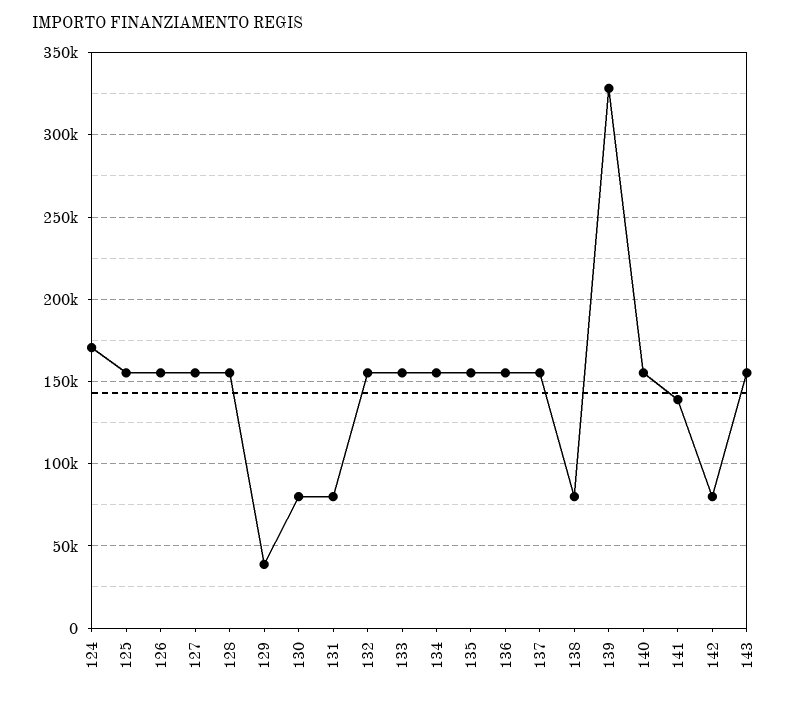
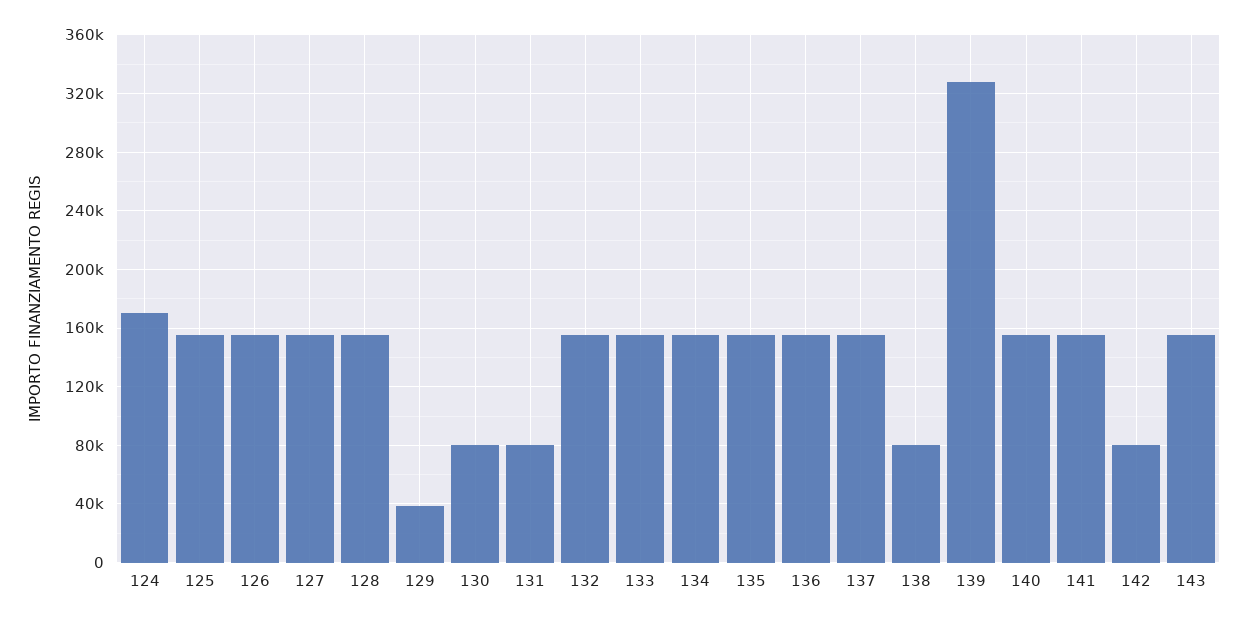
141: 140000 -> 155000

